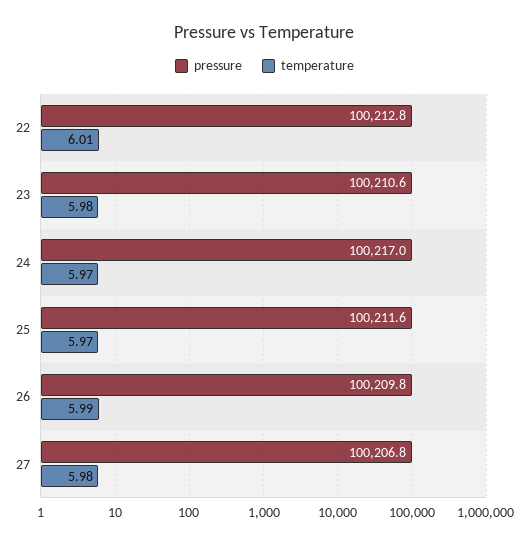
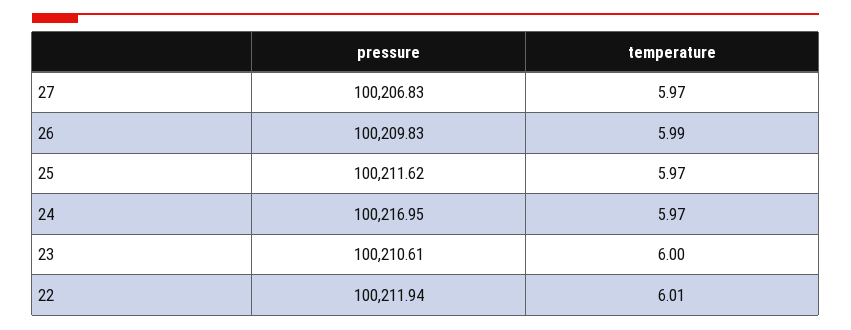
pressure, 22: 100212.8 -> 100211.94
temperature, 23: 5.98 -> 6
temperature, 27: 5.98 -> 5.97

